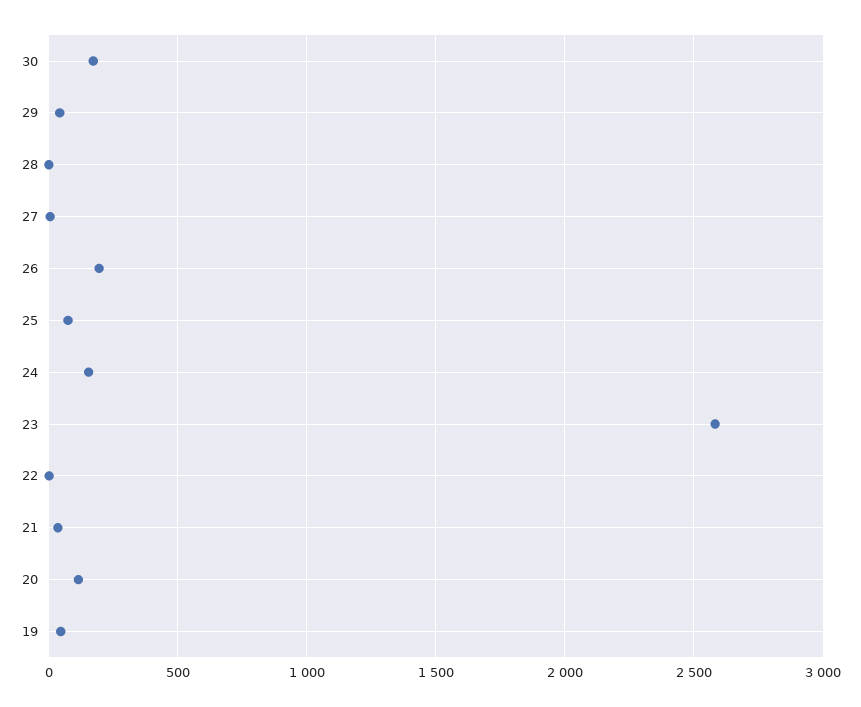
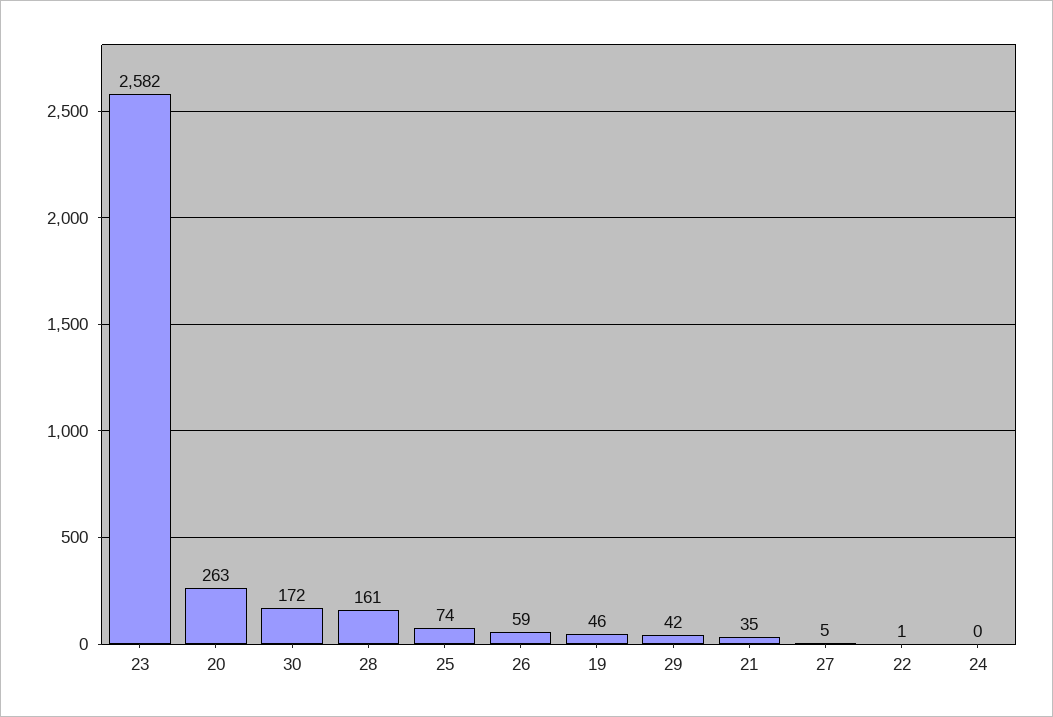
28: 0 -> 161
26: 200 -> 59
24: 150 -> 0
20: 100 -> 263

